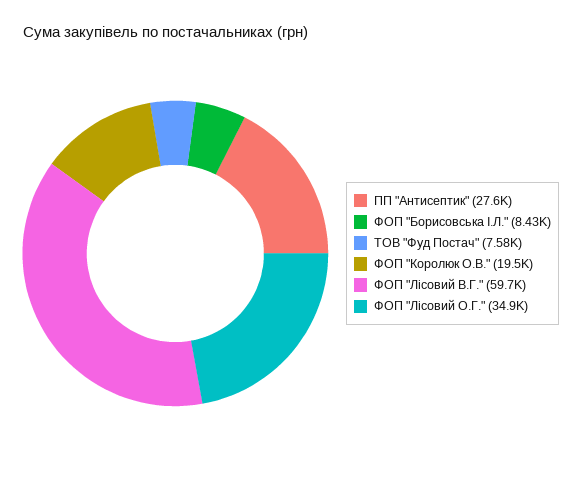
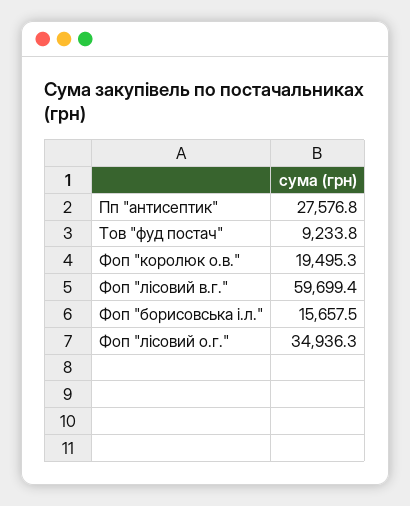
ФОП "Борисовська І.Л.": 8430 -> 15657.5
ТОВ "Фуд Постач": 7580 -> 9233.8

